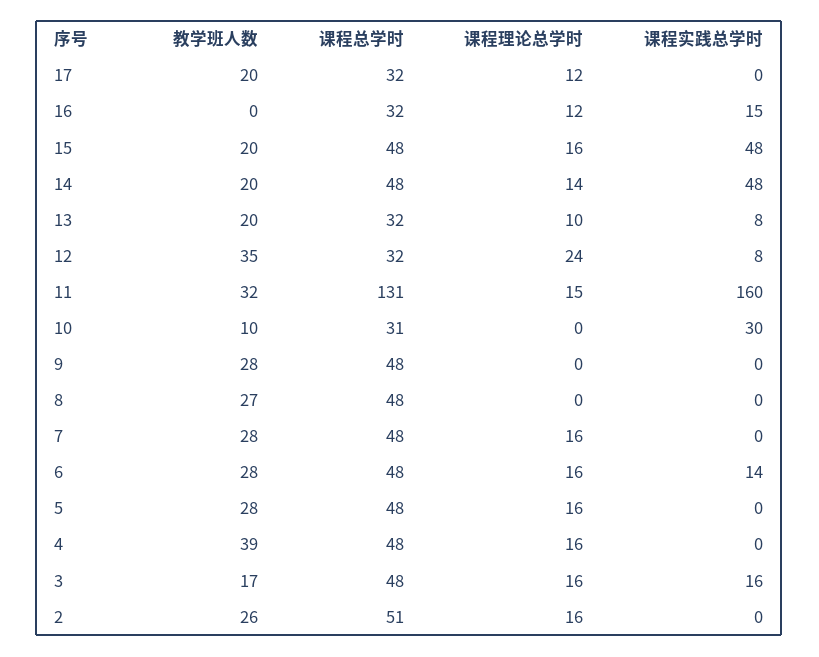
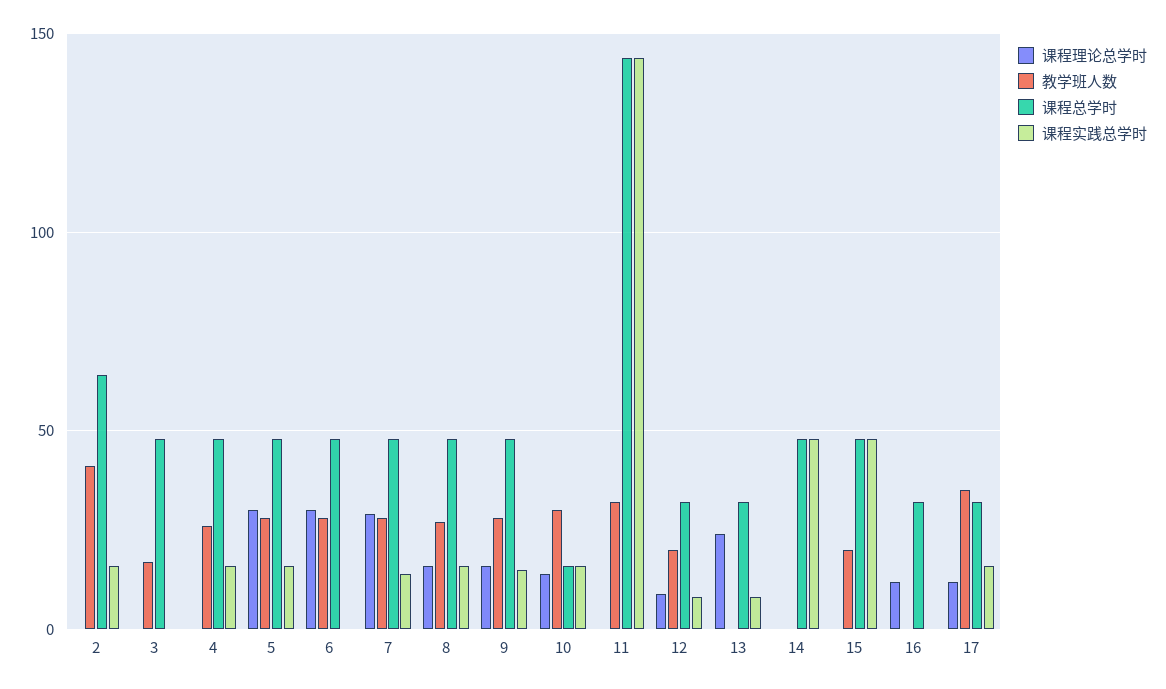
教学班人数, 17: 20 -> 35
课程实践总学时, 17: 0 -> 15
课程实践总学时, 16: 15 -> 0
课程理论总学时, 15: 16 -> 0
教学班人数, 14: 20 -> 0
课程理论总学时, 14: 14 -> 0
教学班人数, 13: 20 -> 0
课程理论总学时, 13: 10 -> 25
教学班人数, 12: 35 -> 20
课程理论总学时, 12: 24 -> 10
课程总学时, 11: 131 -> 145
课程理论总学时, 11: 15 -> 0
课程实践总学时, 11: 160 -> 145
教学班人数, 10: 10 -> 30
课程总学时, 10: 31 -> 15
课程理论总学时, 10: 0 -> 15
课程实践总学时, 10: 30 -> 15
课程理论总学时, 9: 0 -> 15
课程实践总学时, 9: 0 -> 15
课程理论总学时, 8: 0 -> 15
课程实践总学时, 8: 0 -> 15
课程理论总学时, 7: 16 -> 30
课程实践总学时, 7: 0 -> 15
课程理论总学时, 6: 16 -> 30
课程实践总学时, 6: 14 -> 0
课程理论总学时, 5: 16 -> 30
课程实践总学时, 5: 0 -> 15
教学班人数, 4: 39 -> 25
课程理论总学时, 4: 16 -> 0
课程实践总学时, 4: 0 -> 15
课程理论总学时, 3: 16 -> 0
课程实践总学时, 3: 16 -> 0
教学班人数, 2: 26 -> 40
课程总学时, 2: 51 -> 65
课程理论总学时, 2: 16 -> 0
课程实践总学时, 2: 0 -> 15

